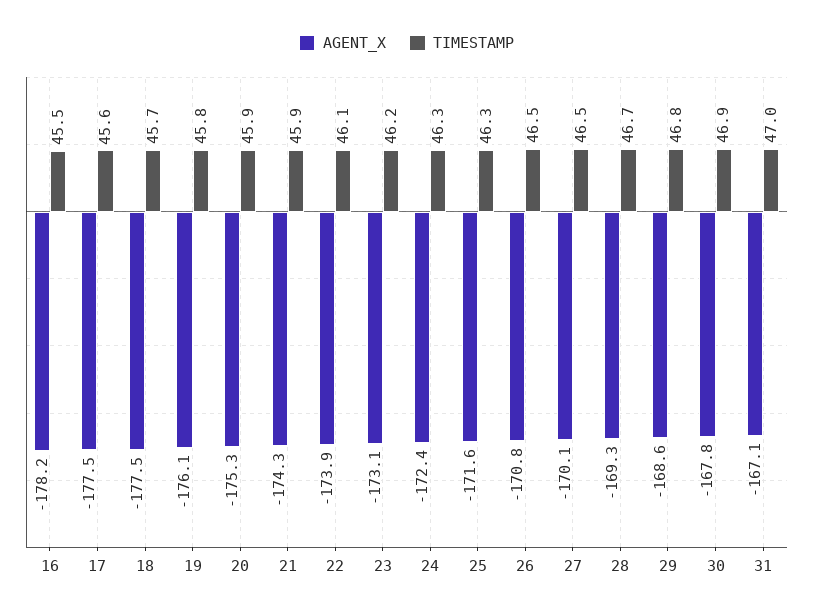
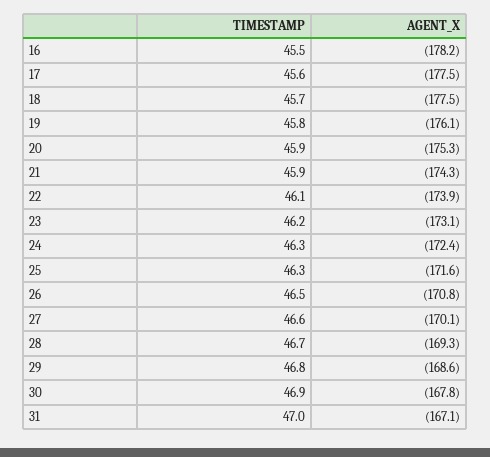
TIMESTAMP, 27: 46.5 -> 46.6

